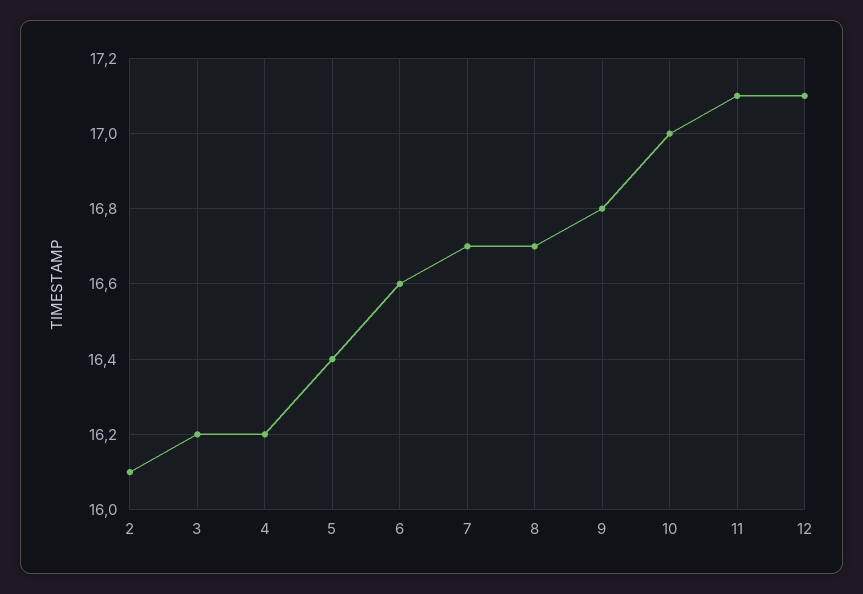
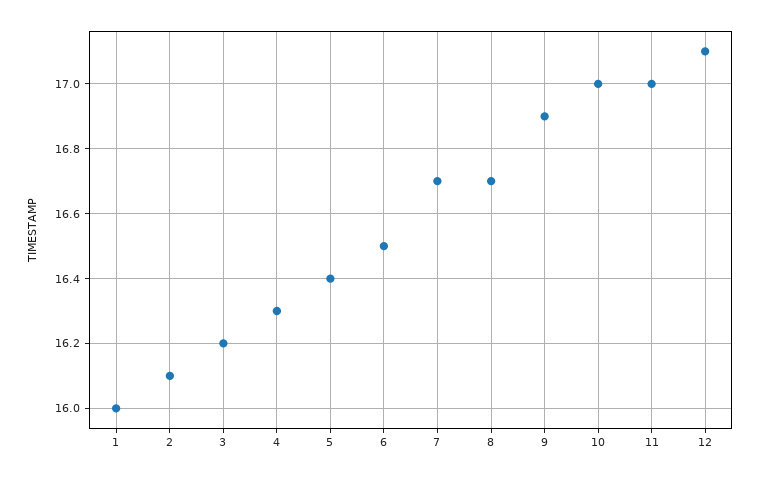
4: 16.2 -> 16.3
6: 16.6 -> 16.5
9: 16.8 -> 16.9
11: 17.1 -> 17
1: none -> 16

